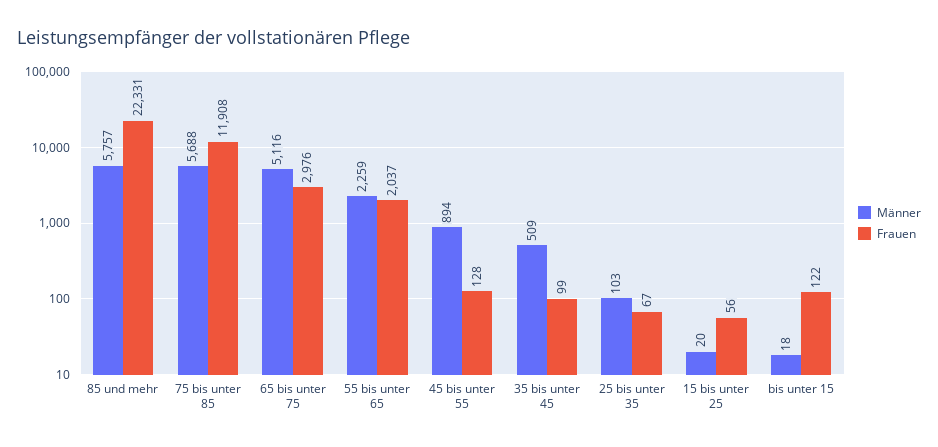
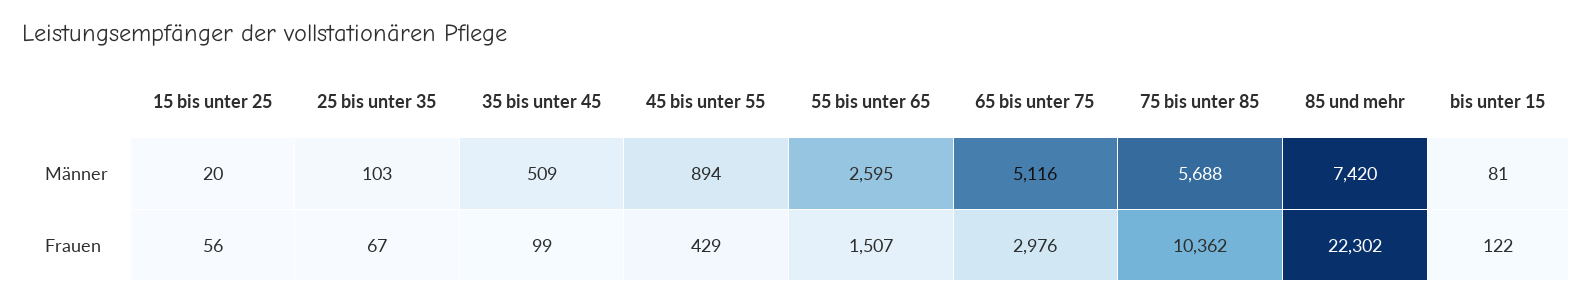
Männer, 85 und mehr: 5757 -> 7420
Frauen, 85 und mehr: 22331 -> 22302
Frauen, 75 bis unter 85: 11908 -> 10362
Männer, 55 bis unter 65: 2259 -> 2595
Frauen, 55 bis unter 65: 2037 -> 1507
Frauen, 45 bis unter 55: 128 -> 429
Männer, bis unter 15: 18 -> 81

